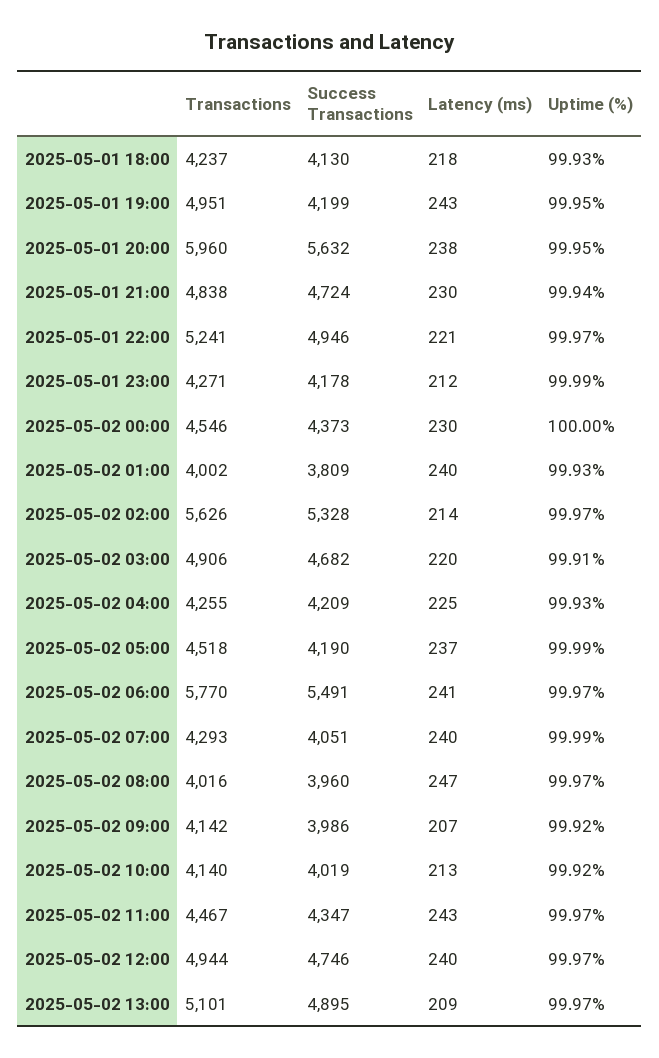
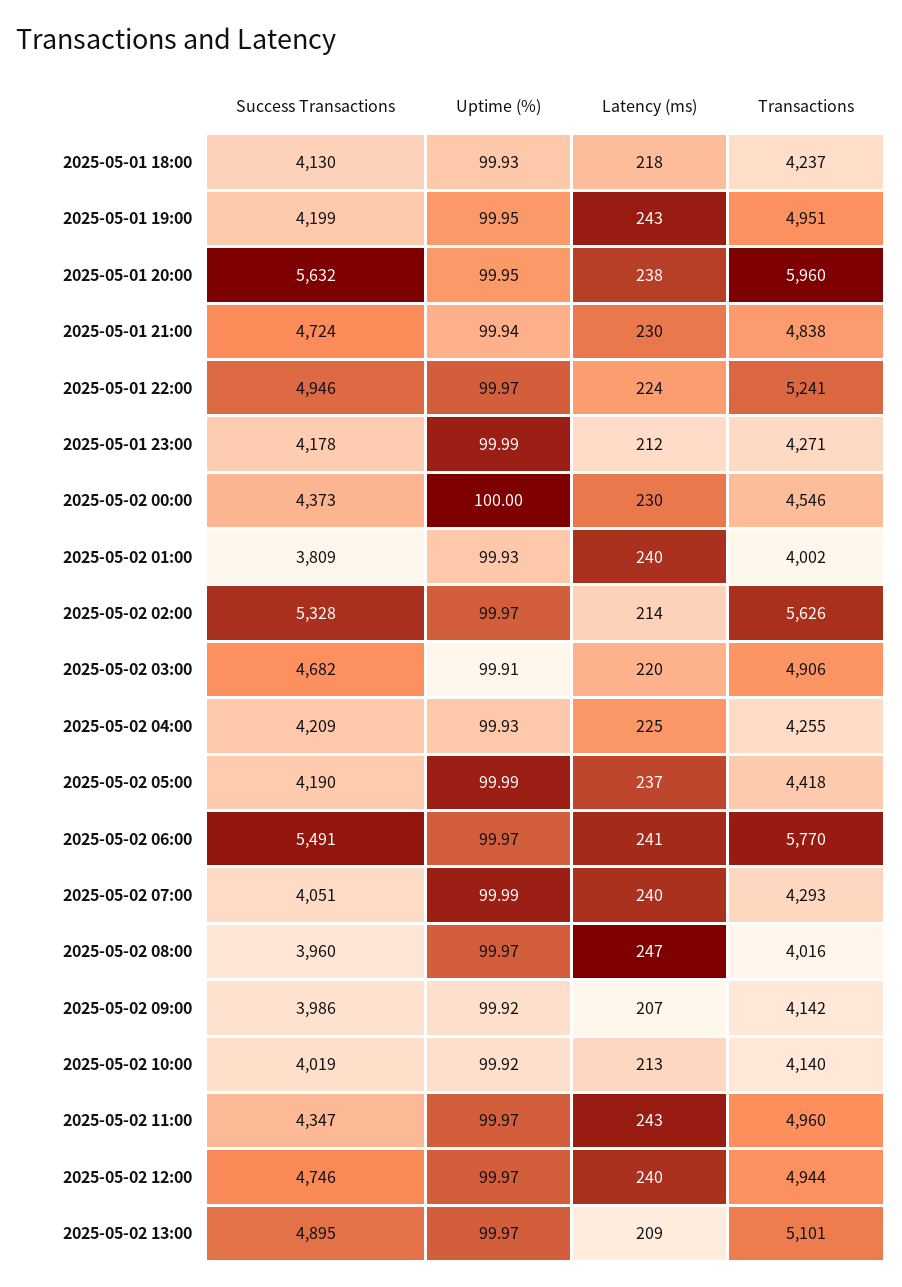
Latency (ms), 2025-05-01 22:00: 221 -> 224
Transactions, 2025-05-02 05:00: 4518 -> 4418
Transactions, 2025-05-02 11:00: 4467 -> 4960

